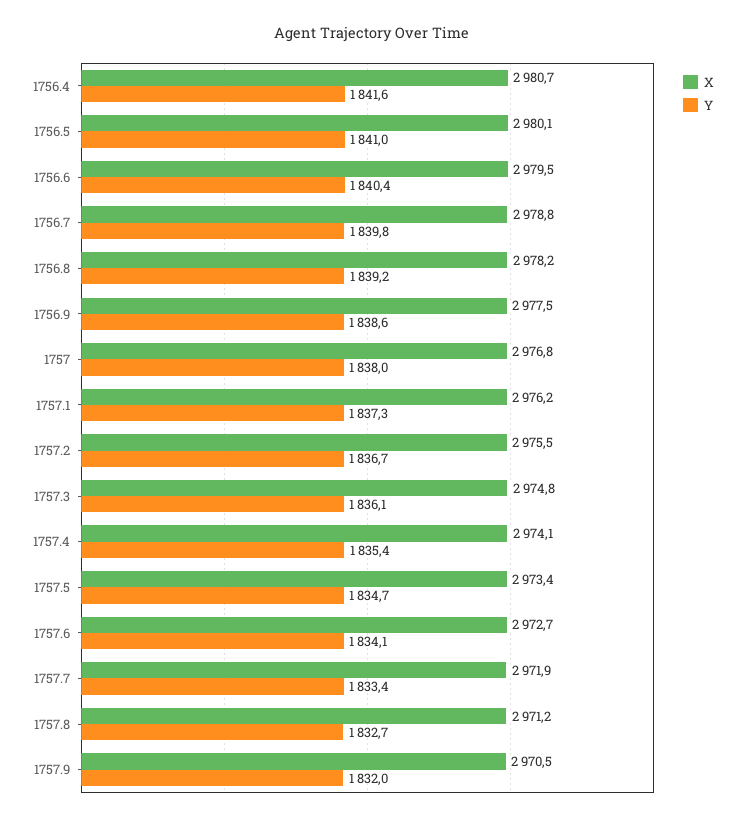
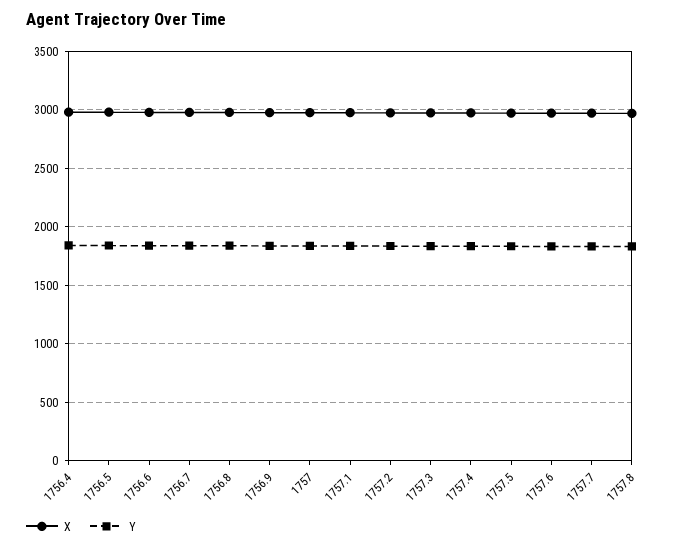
X, 1757.9: 2970.5 -> none
Y, 1757.9: 1832 -> none

